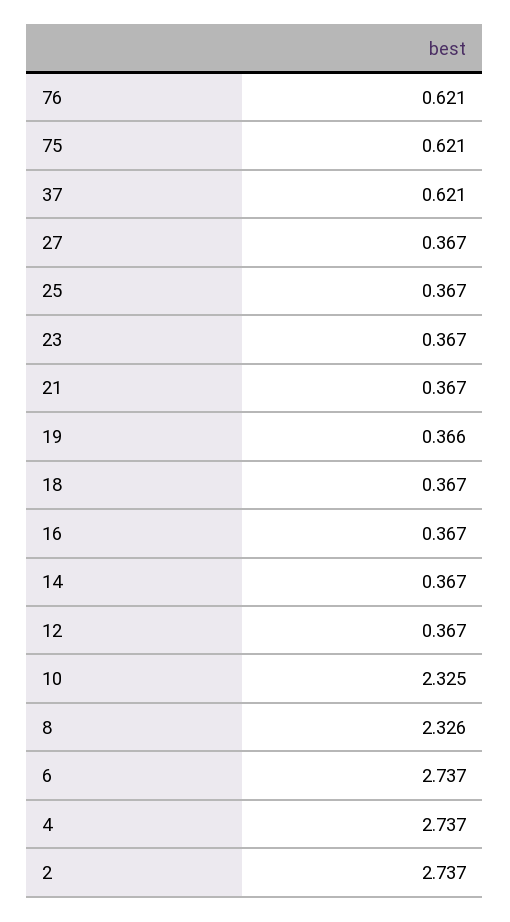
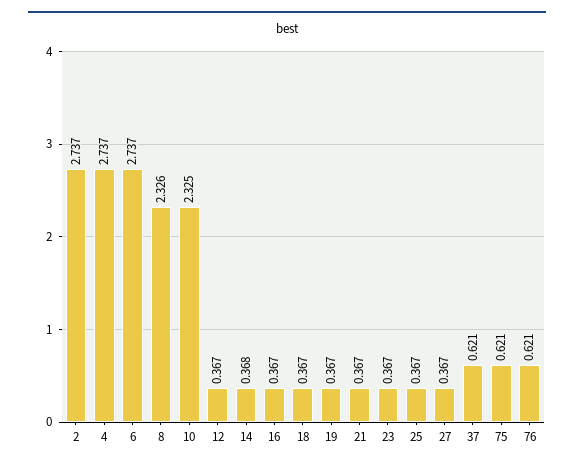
19: 0.366 -> 0.367
14: 0.367 -> 0.368

